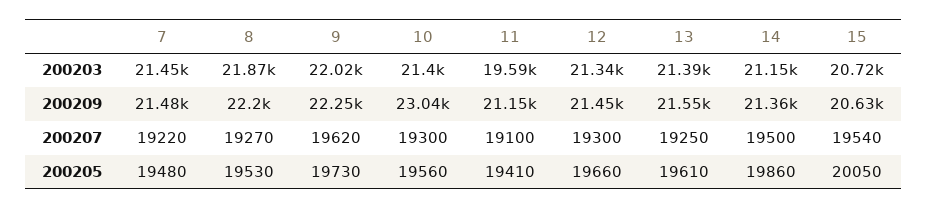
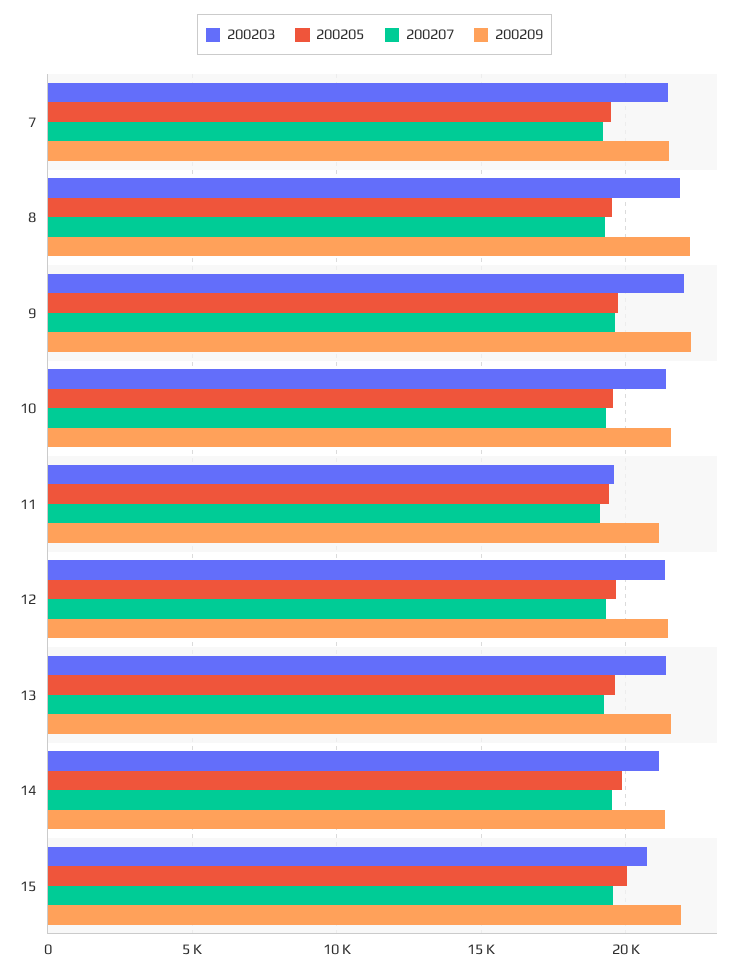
200209, 10: 23040 -> 21500
200209, 15: 20630 -> 22000

